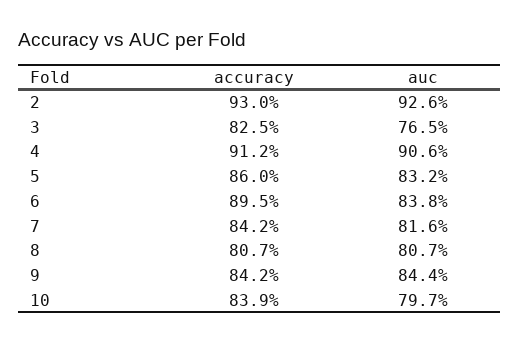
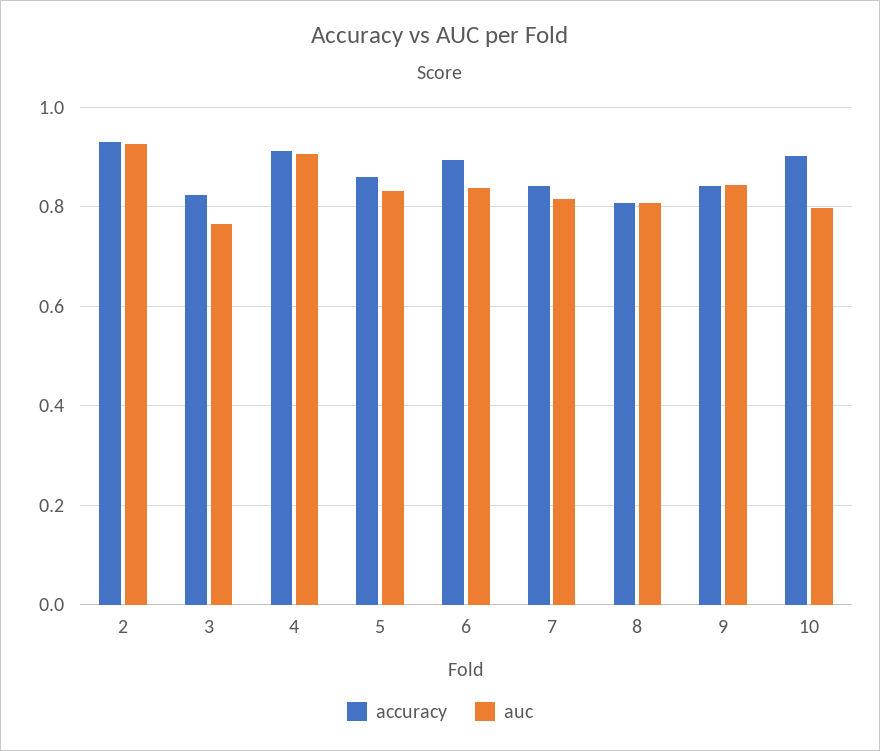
accuracy, 10: 0.839 -> 0.9

